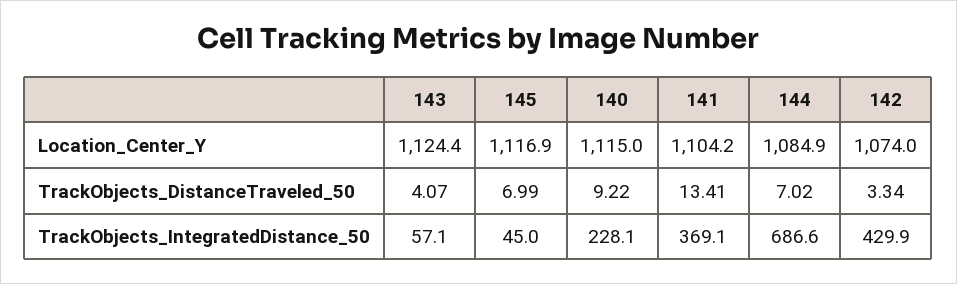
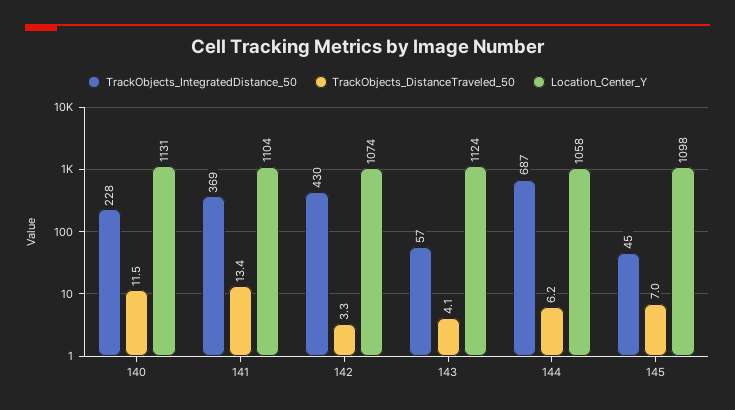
Location_Center_Y, 145: 1116.9 -> 1098
Location_Center_Y, 140: 1115 -> 1131
Location_Center_Y, 144: 1084.9 -> 1058
TrackObjects_DistanceTraveled_50, 140: 9.22 -> 11.5
TrackObjects_DistanceTraveled_50, 144: 7.02 -> 6.2

